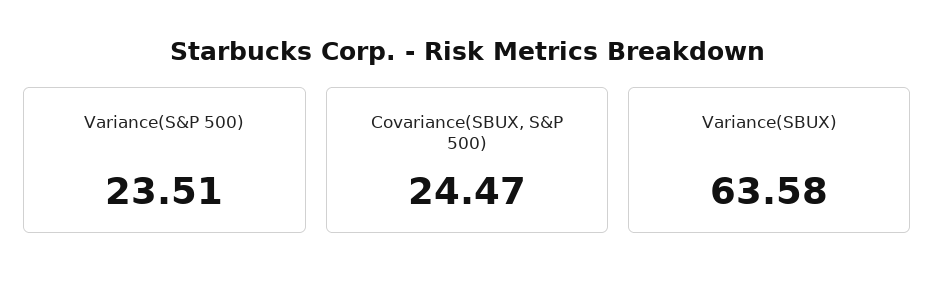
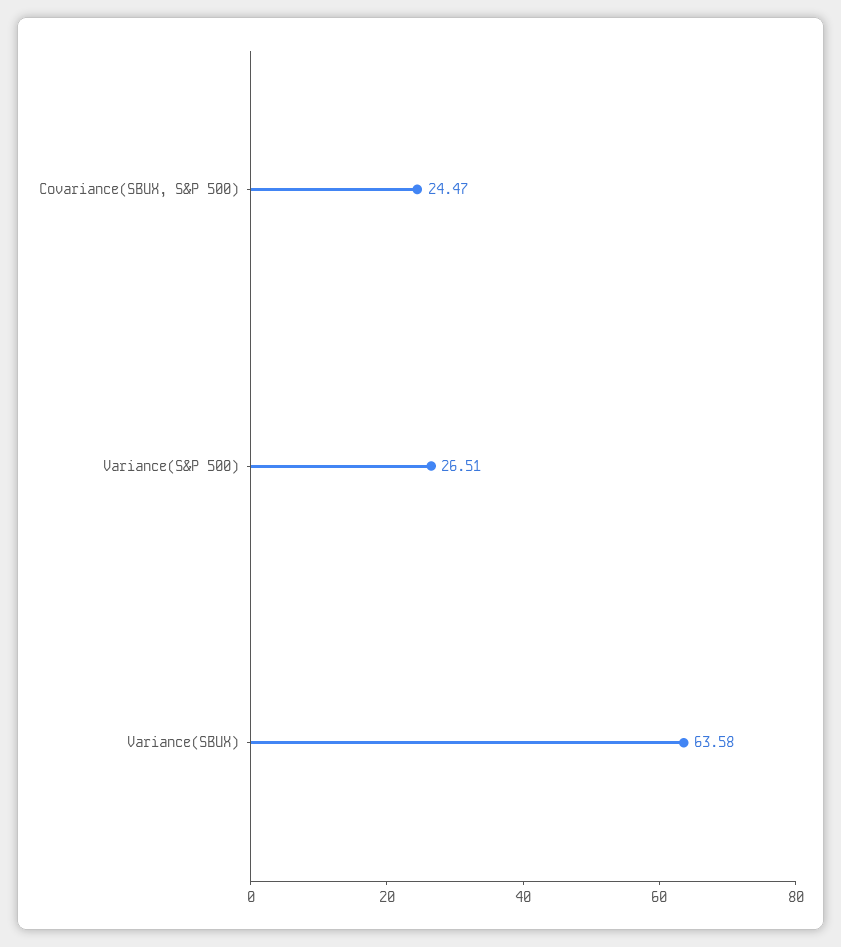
Variance(S&P 500): 23.51 -> 26.51

